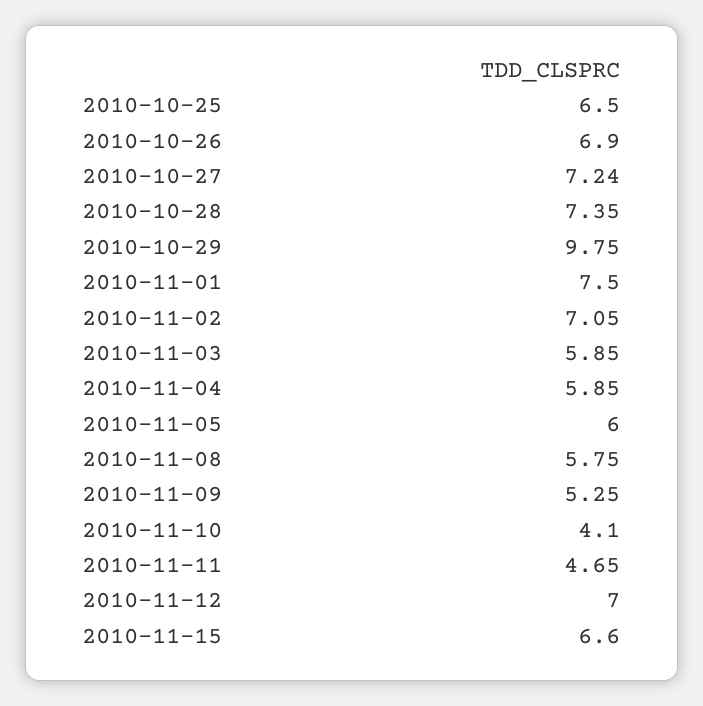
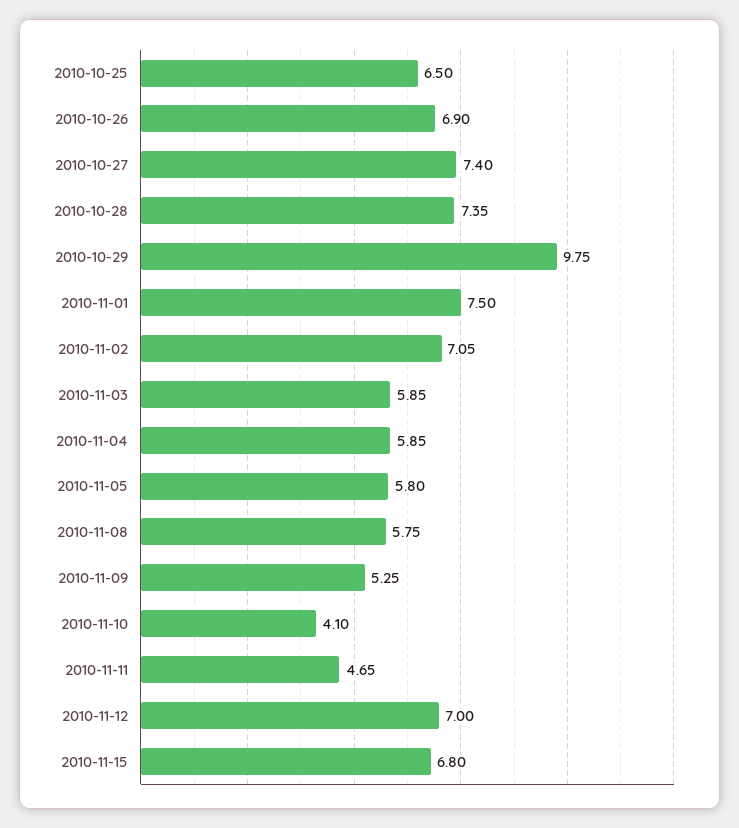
2010-10-27: 7.24 -> 7.4
2010-11-05: 6 -> 5.8
2010-11-15: 6.6 -> 6.8

